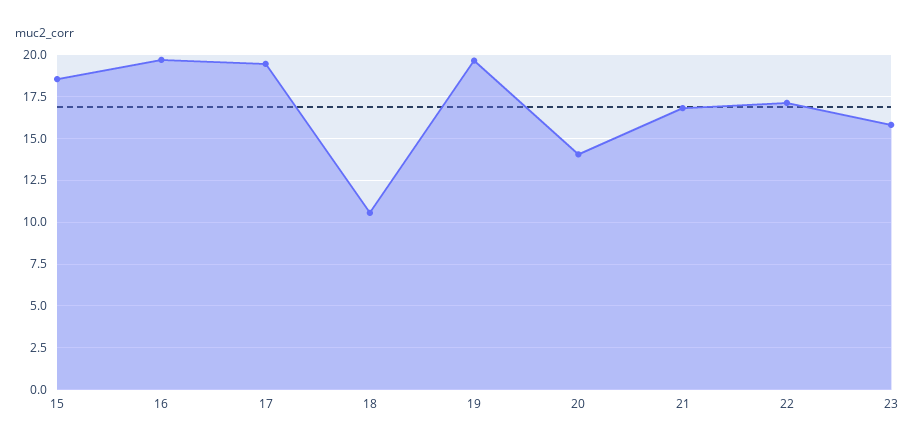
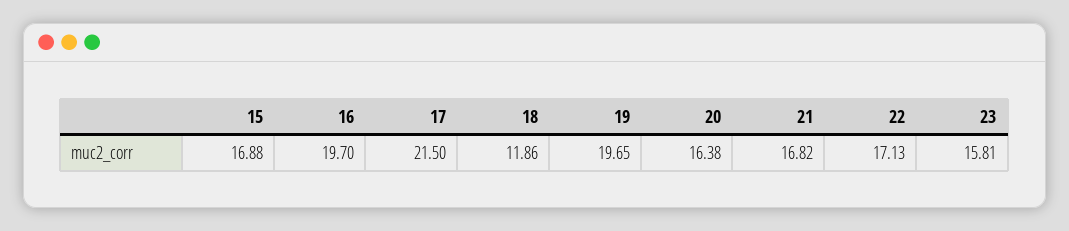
15: 18.5 -> 16.88
17: 19.5 -> 21.5
18: 10.5 -> 11.86
20: 14 -> 16.38

